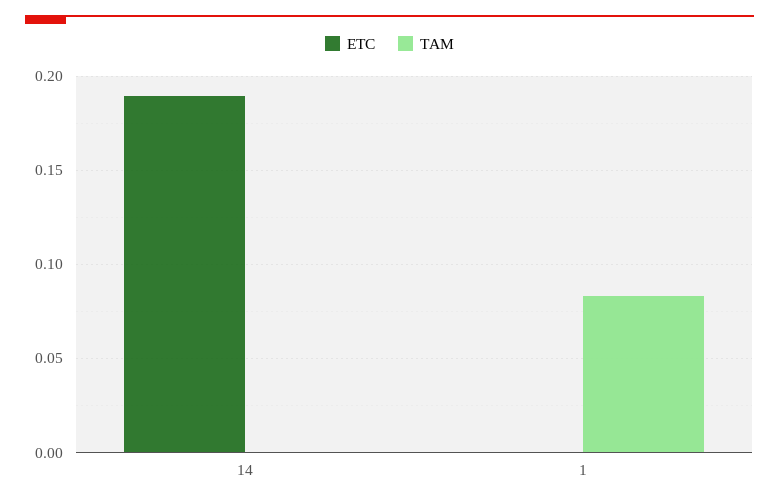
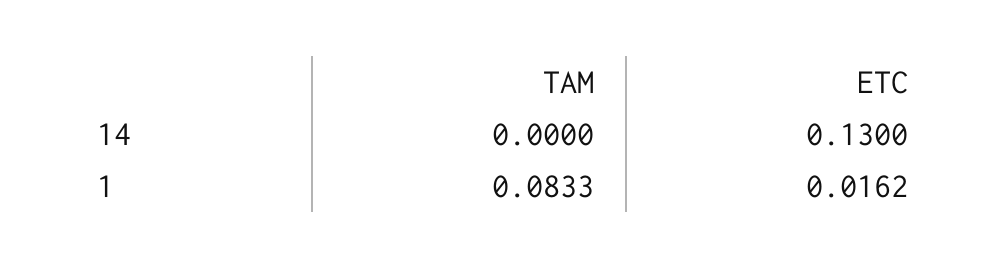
ETC, 14: 0.19 -> 0.13
ETC, 1: 0 -> 0.0162

